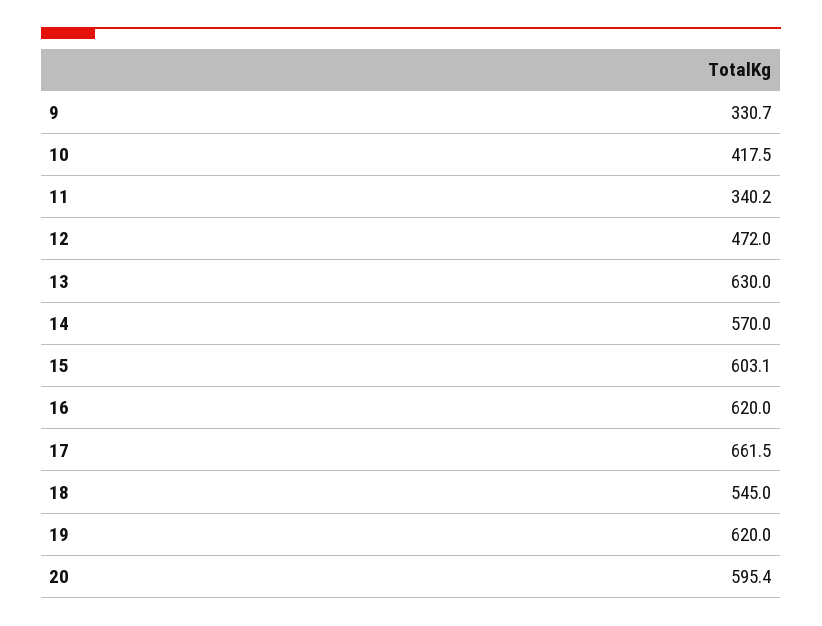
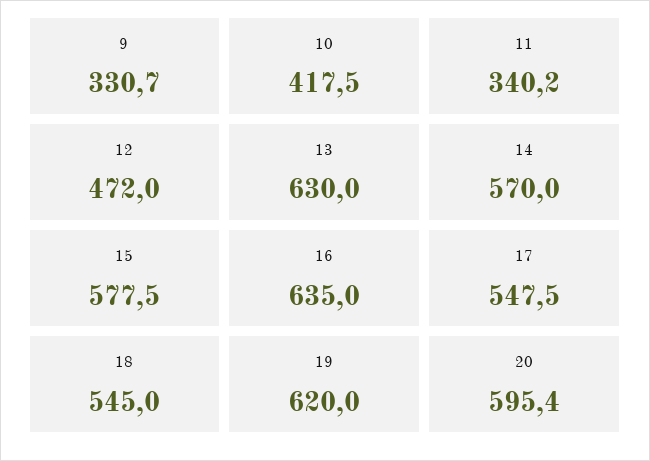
15: 603.1 -> 577.5
16: 620 -> 635
17: 661.5 -> 547.5

